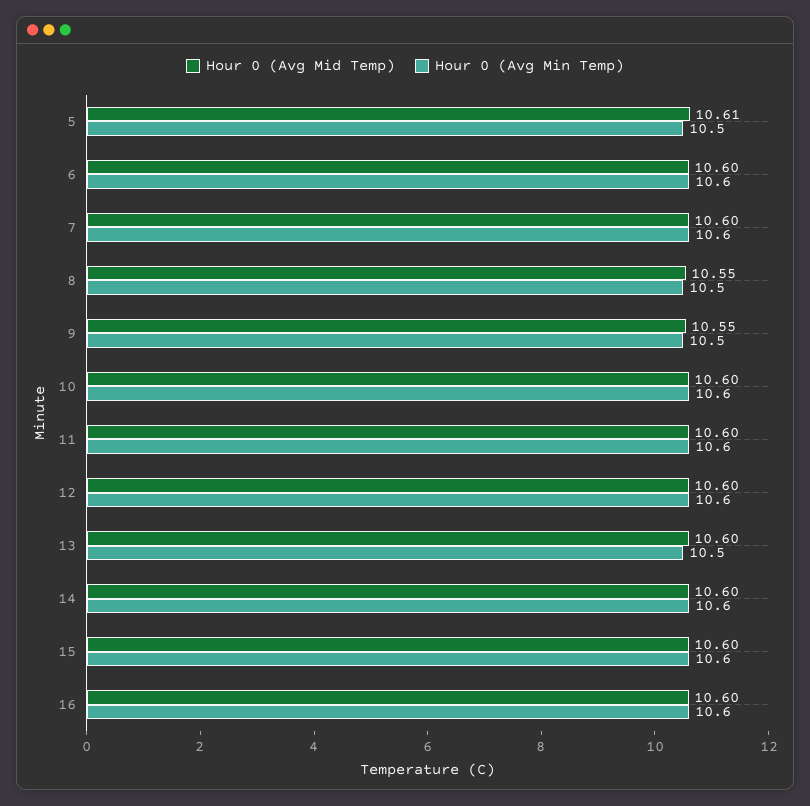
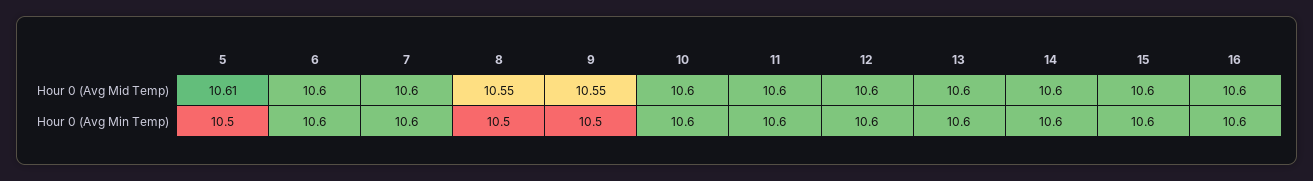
Hour 0 (Avg Min Temp), 13: 10.5 -> 10.6

